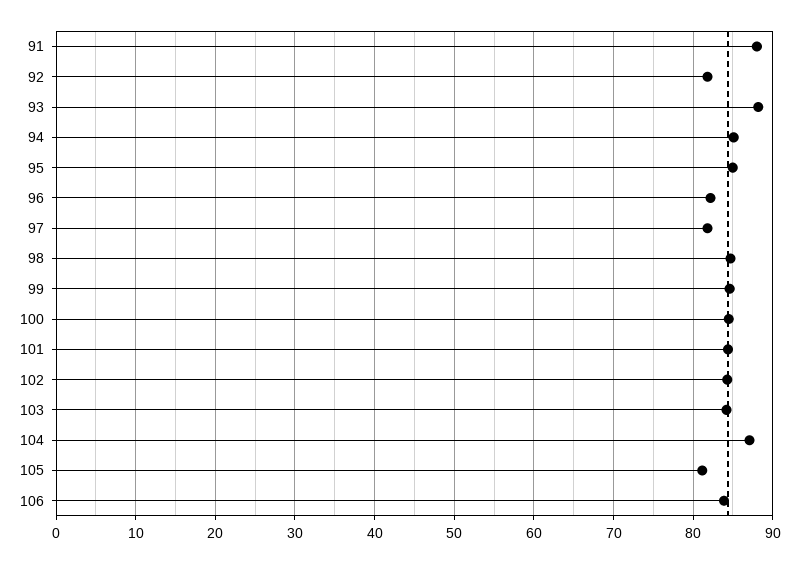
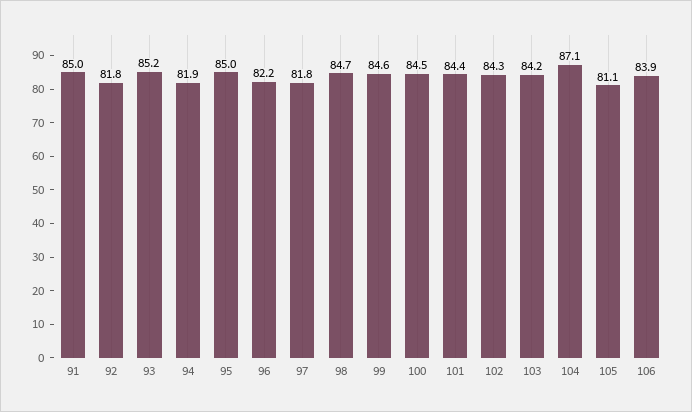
91: 88 -> 85
93: 88 -> 85.2
94: 85 -> 81.9

